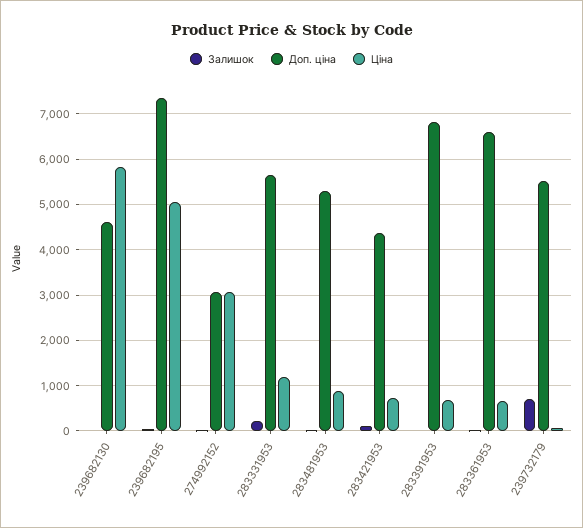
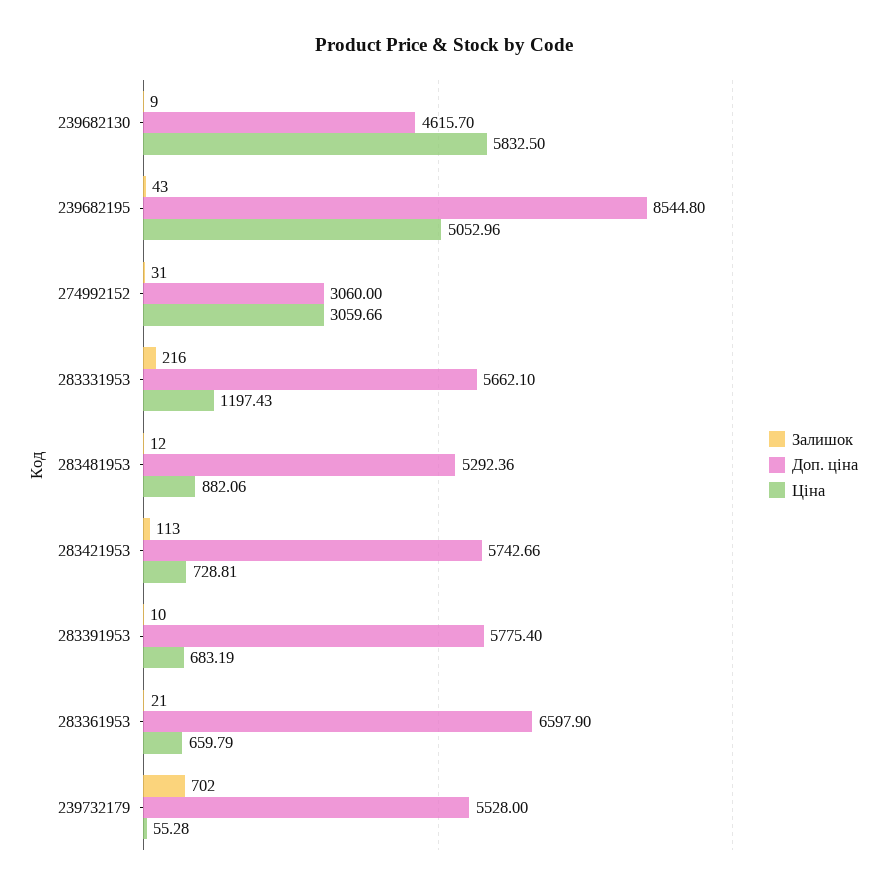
Доп. ціна, 239682195: 7400 -> 8544.8
Доп. ціна, 283421953: 4400 -> 5742.66
Доп. ціна, 283391953: 6800 -> 5775.4

